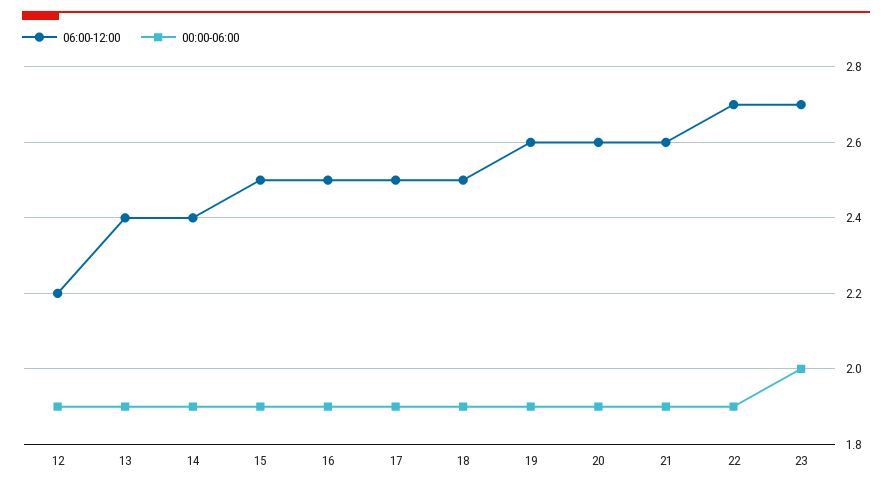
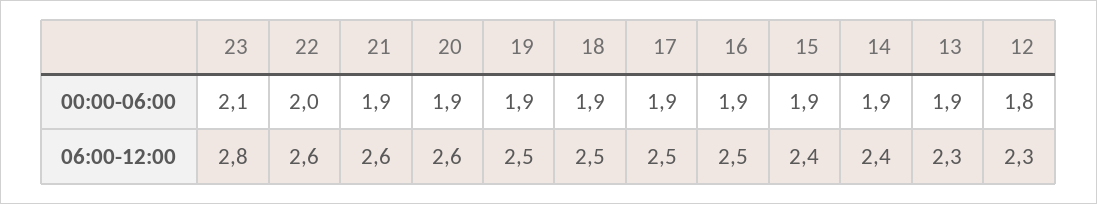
06:00-12:00, 12: 2.2 -> 2.3
00:00-06:00, 12: 1.9 -> 1.8
06:00-12:00, 13: 2.4 -> 2.3
06:00-12:00, 15: 2.5 -> 2.4
06:00-12:00, 19: 2.6 -> 2.5
06:00-12:00, 22: 2.7 -> 2.6
00:00-06:00, 22: 1.9 -> 2
06:00-12:00, 23: 2.7 -> 2.8
00:00-06:00, 23: 2 -> 2.1

